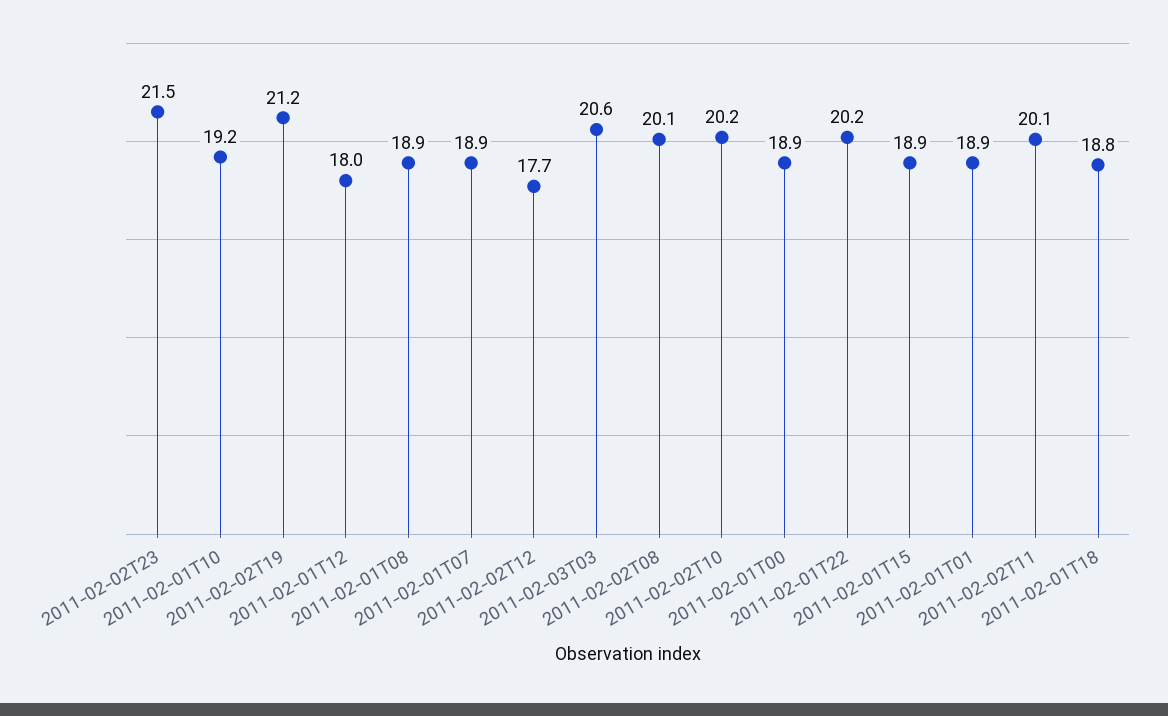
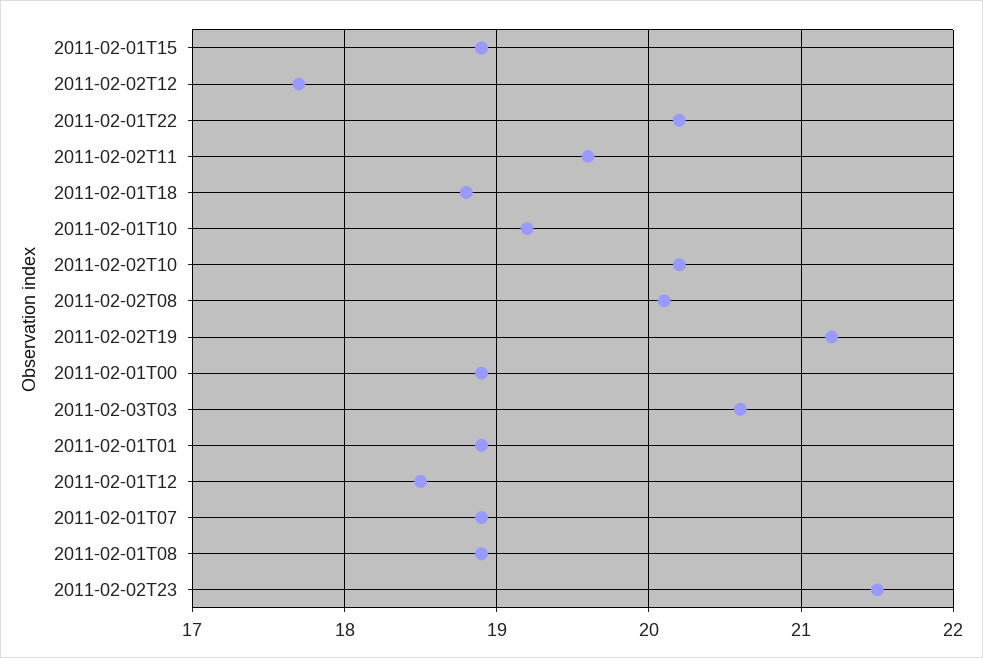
2011-02-01T12: 18 -> 18.5
2011-02-02T11: 20.1 -> 19.6

